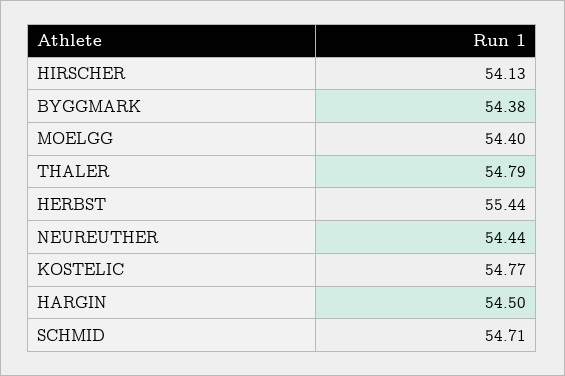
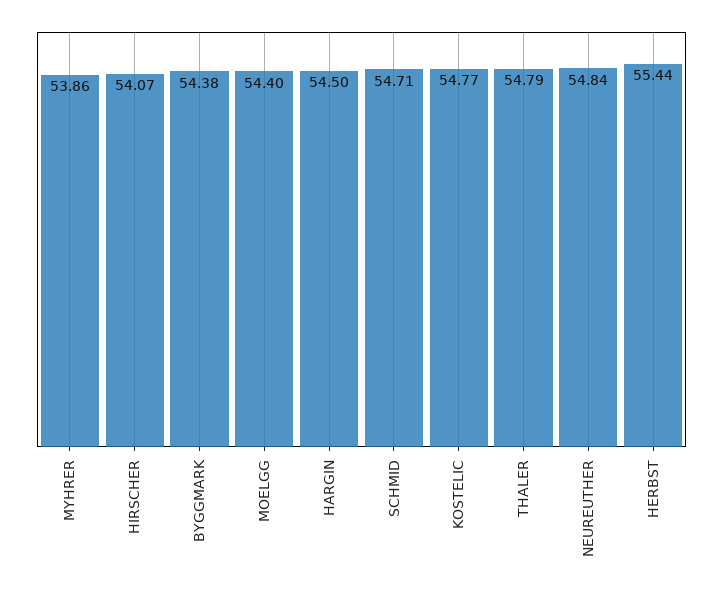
HIRSCHER: 54.13 -> 54.07
NEUREUTHER: 54.44 -> 54.84
MYHRER: none -> 53.86

